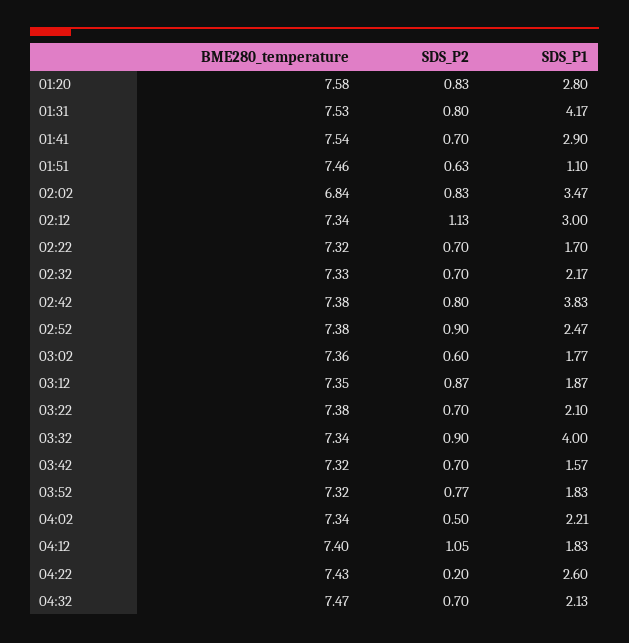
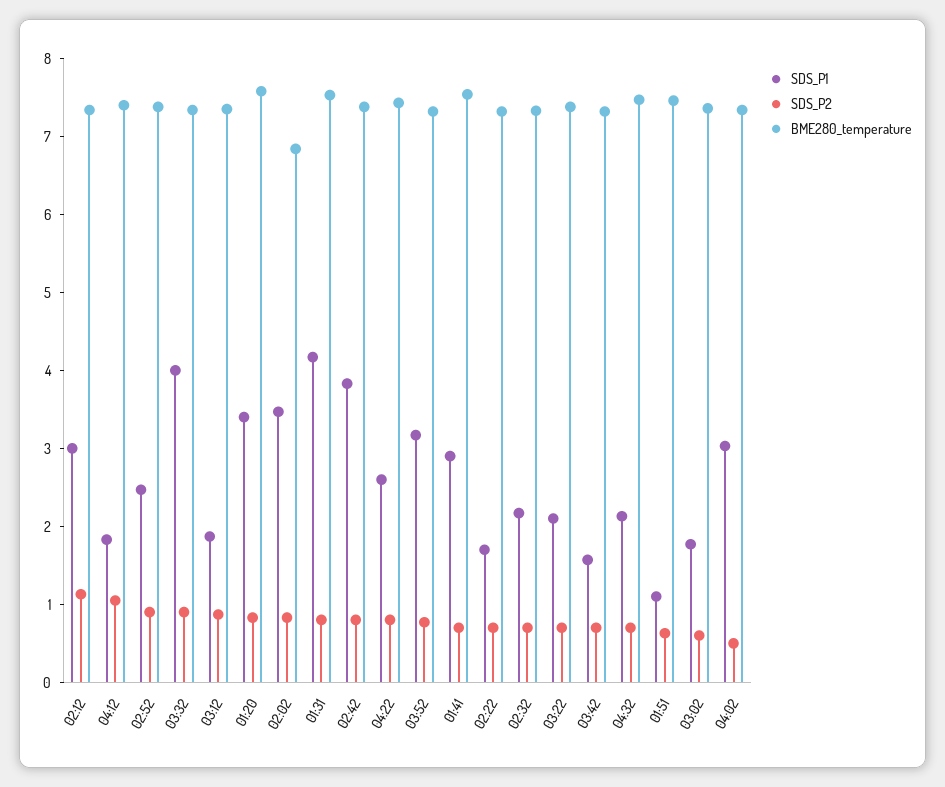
SDS_P1, 01:20: 2.8 -> 3.4
SDS_P1, 03:52: 1.83 -> 3.2
SDS_P1, 04:02: 2.21 -> 3
SDS_P2, 04:22: 0.2 -> 0.8

